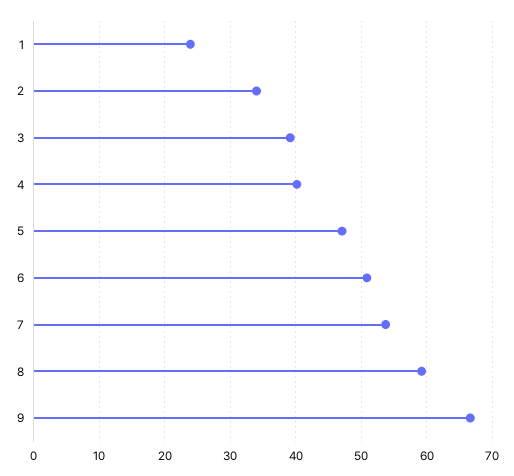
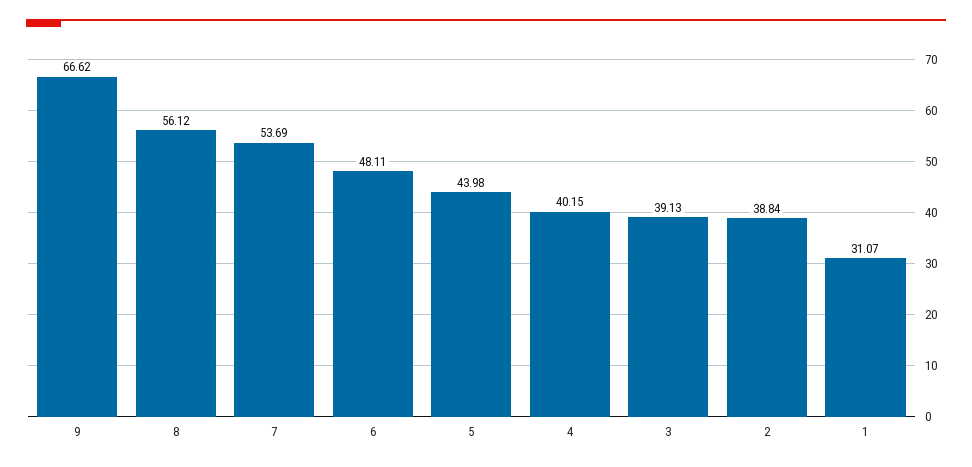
1: 24 -> 31.07
2: 34 -> 38.84
5: 47 -> 43.98
6: 51 -> 48.11
8: 59 -> 56.12

